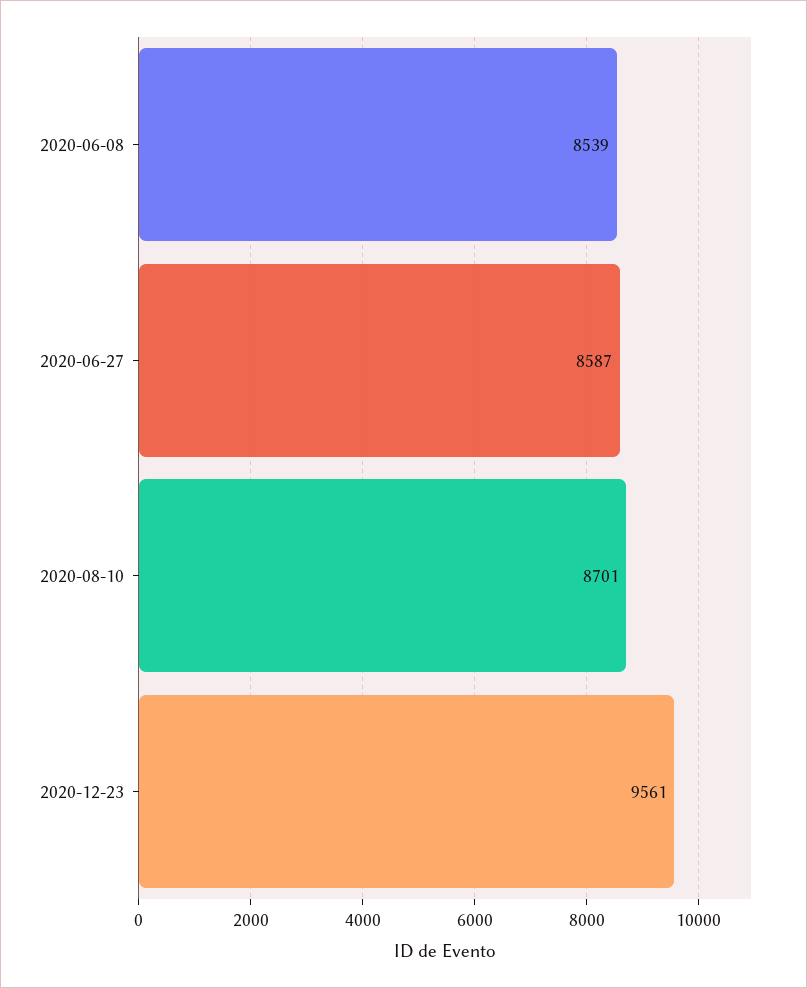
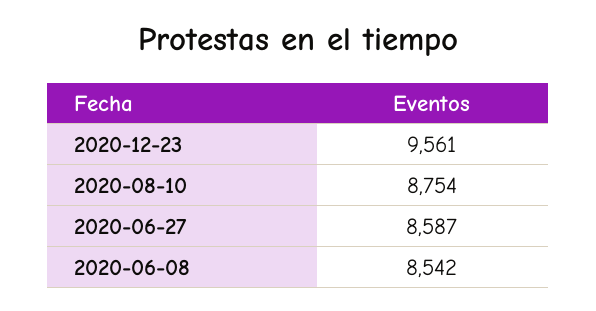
2020-06-08: 8539 -> 8542
2020-08-10: 8701 -> 8754

